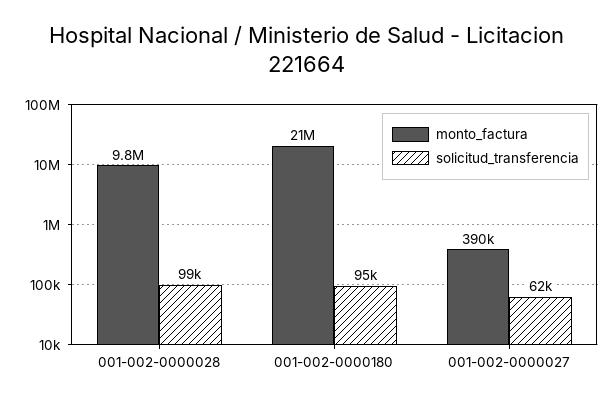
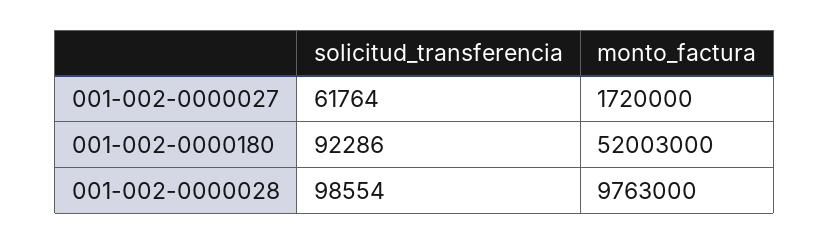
monto_factura, 001-002-0000180: 21000000 -> 52003000
solicitud_transferencia, 001-002-0000180: 95000 -> 92286
monto_factura, 001-002-0000027: 390000 -> 1720000

